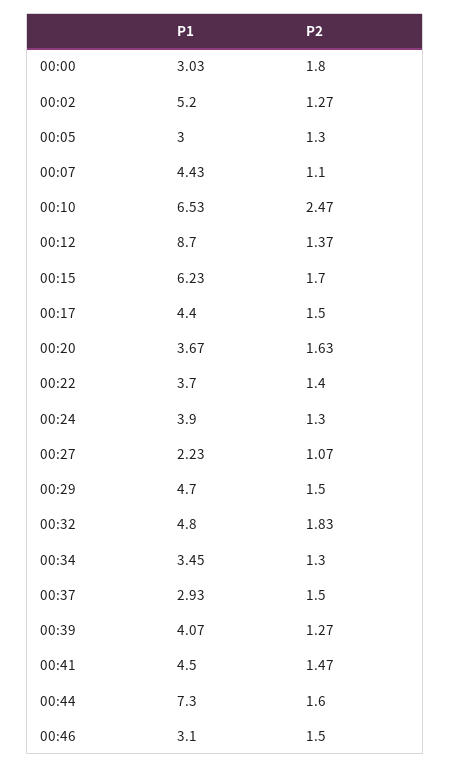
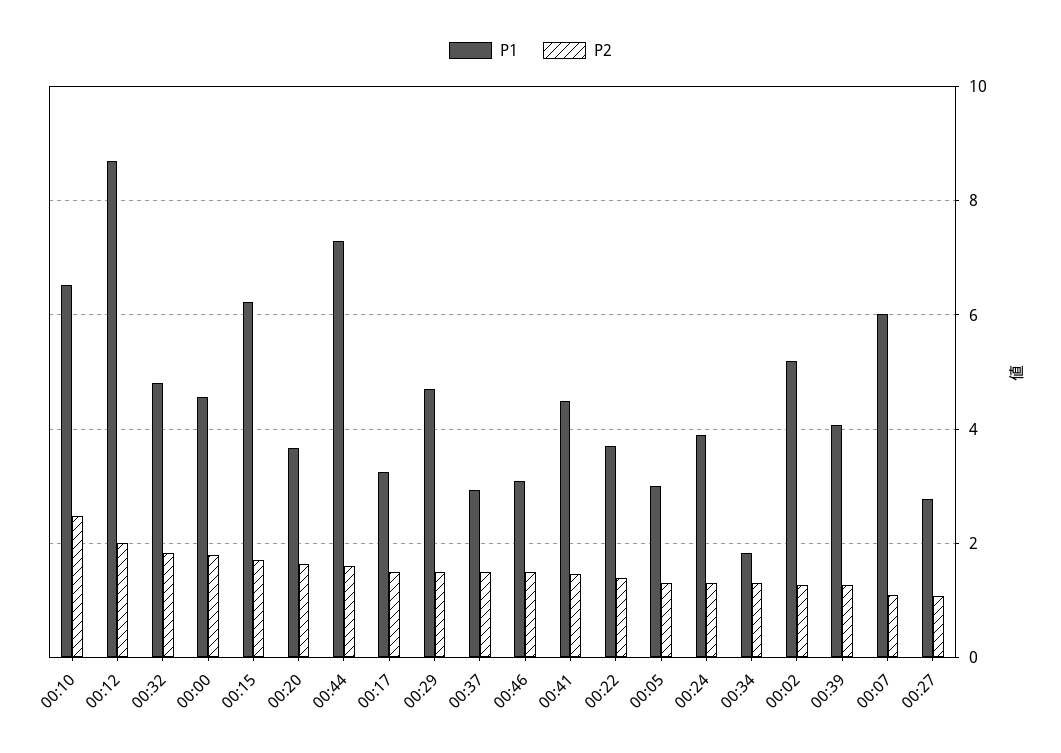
P1, 00:00: 3.03 -> 4.6
P1, 00:07: 4.43 -> 6
P2, 00:12: 1.37 -> 2
P1, 00:17: 4.4 -> 3.2
P1, 00:27: 2.23 -> 2.8
P1, 00:34: 3.45 -> 1.8

